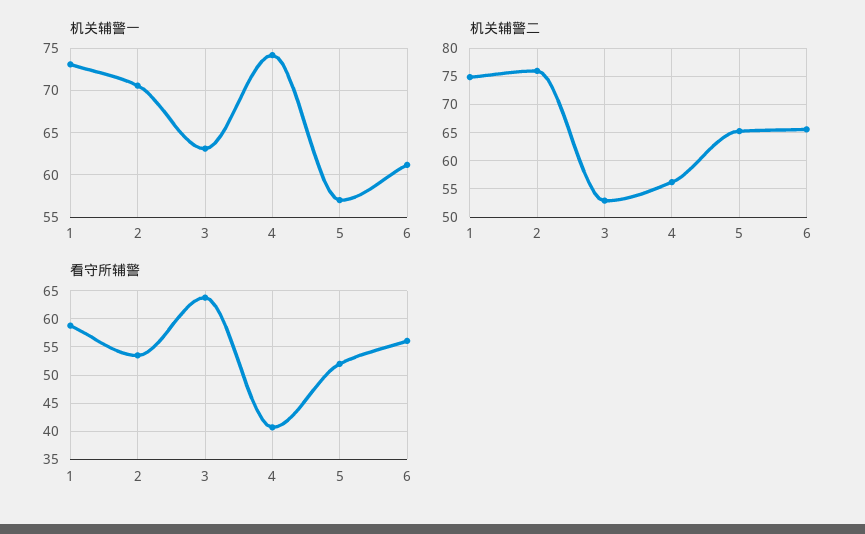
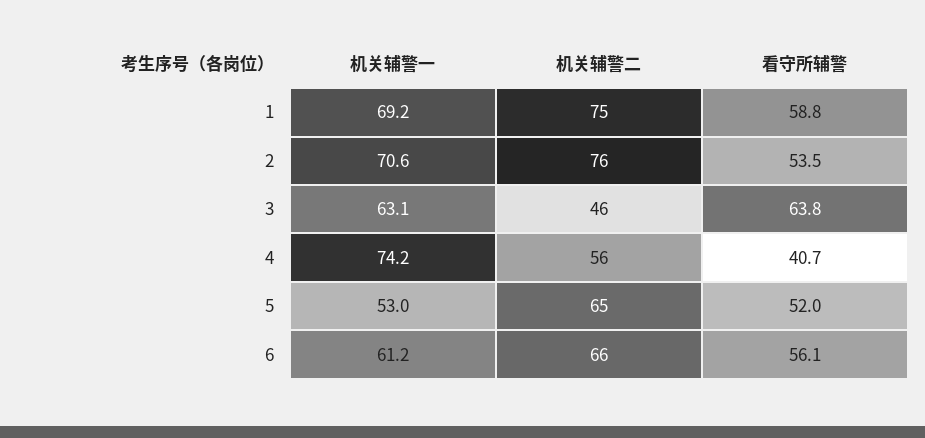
机关辅警一, 1: 73 -> 69.2
机关辅警一, 5: 57 -> 53
机关辅警二, 3: 52.5 -> 46

